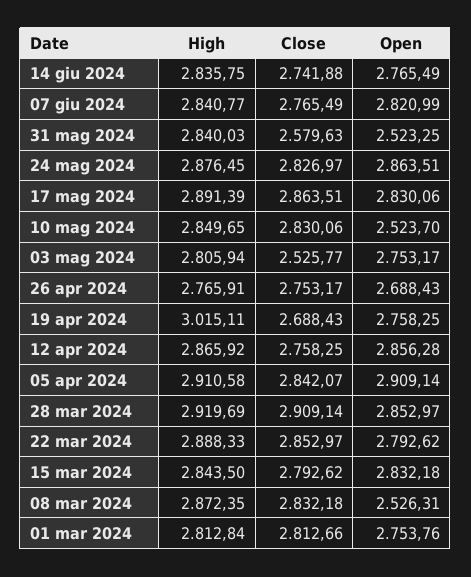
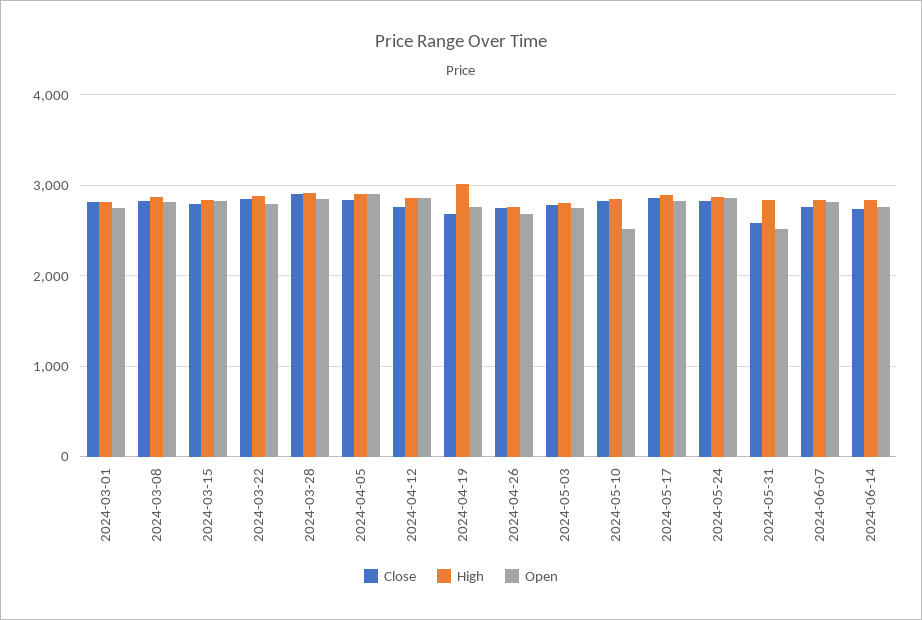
Close, 03 mag 2024: 2525.77 -> 2800
Open, 08 mar 2024: 2526.31 -> 2800

